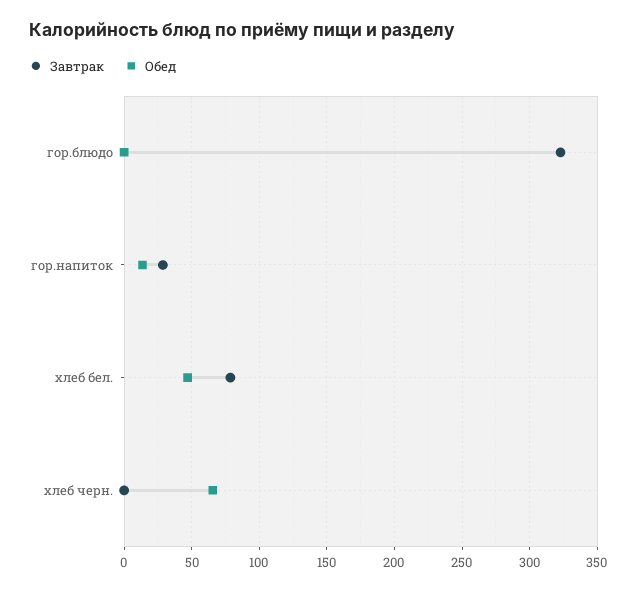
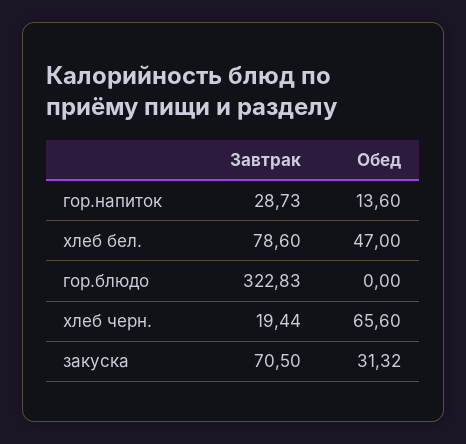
Завтрак, хлеб черн.: 0 -> 19.44
Завтрак, закуска: none -> 70.5
Обед, закуска: none -> 31.32

